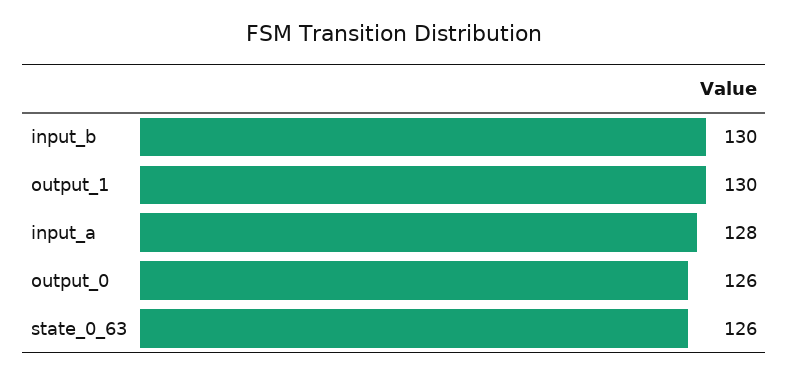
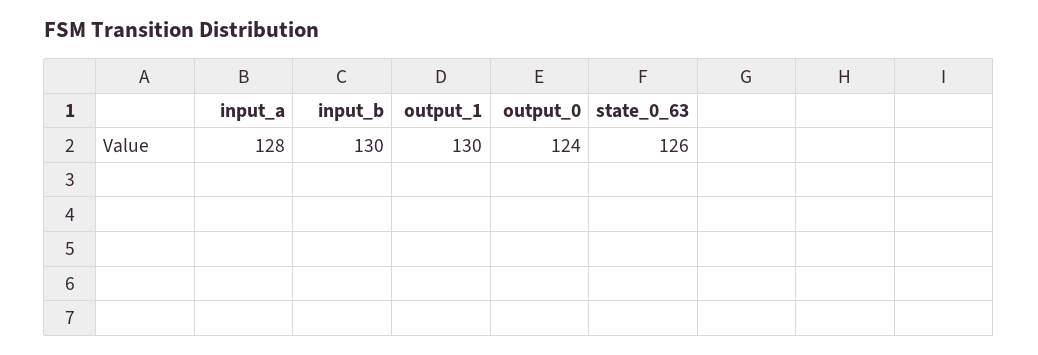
output_0: 126 -> 124

